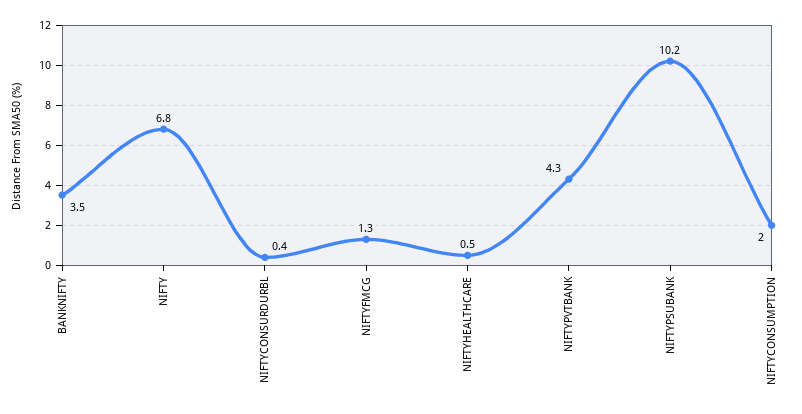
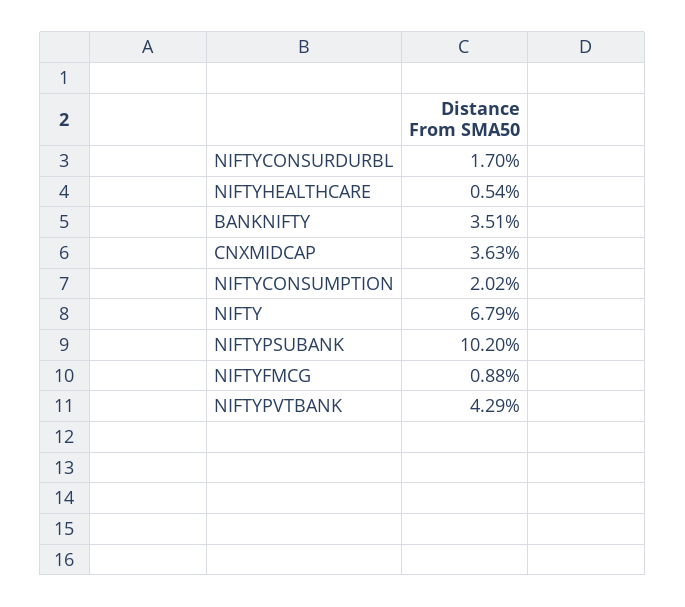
NIFTYCONSURDURBL: 0.4 -> 1.7
NIFTYFMCG: 1.3 -> 0.88
CNXMIDCAP: none -> 3.63

